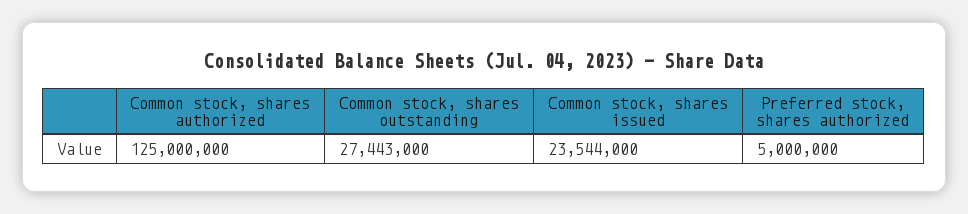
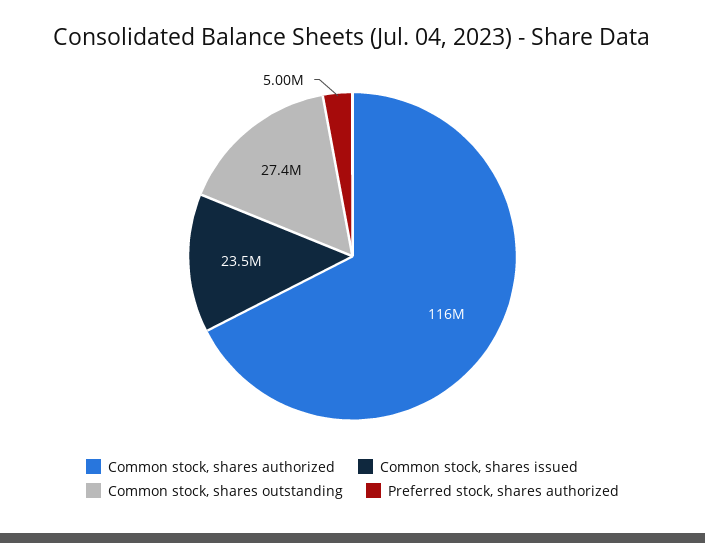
Common stock, shares authorized: 125000000 -> 116000000

